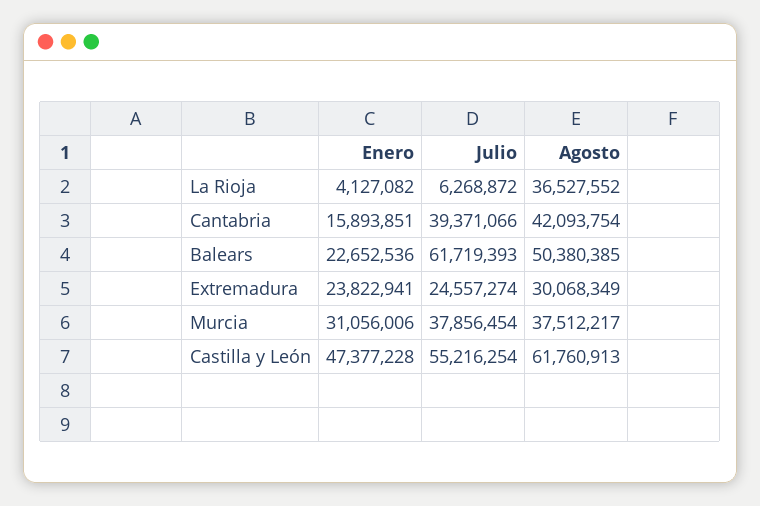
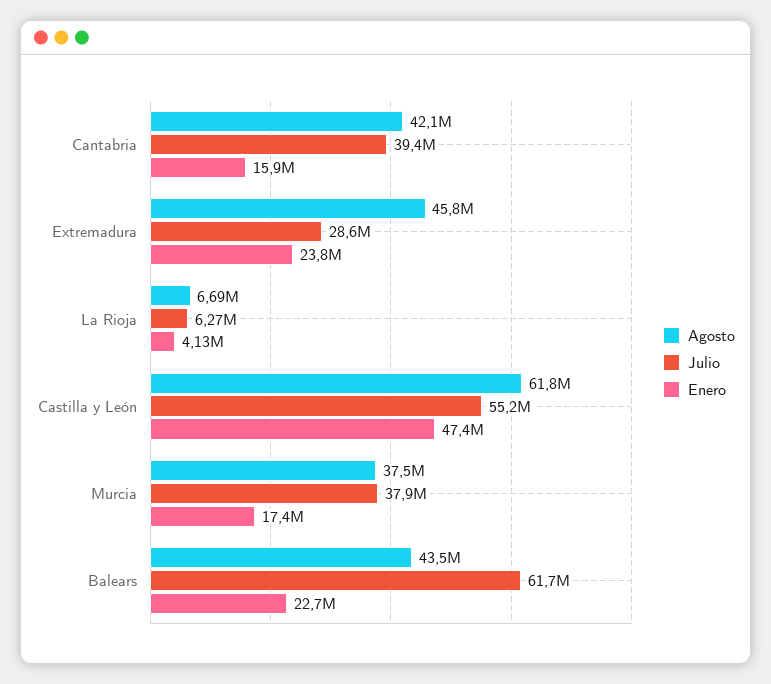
Agosto, La Rioja: 36527552 -> 6690000
Agosto, Balears: 50380385 -> 43500000
Julio, Extremadura: 24557274 -> 28600000
Agosto, Extremadura: 30068349 -> 45800000
Enero, Murcia: 31056006 -> 17400000

